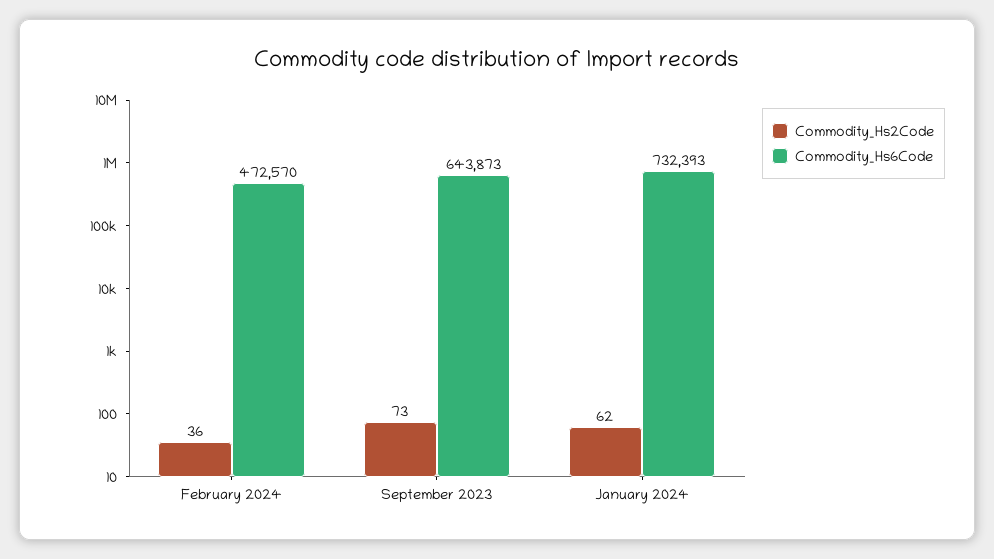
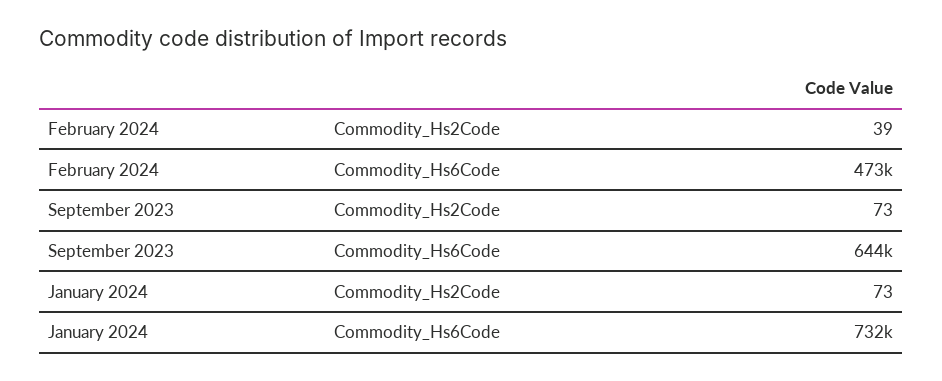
Commodity_Hs2Code, February 2024: 36 -> 39
Commodity_Hs2Code, January 2024: 62 -> 73

